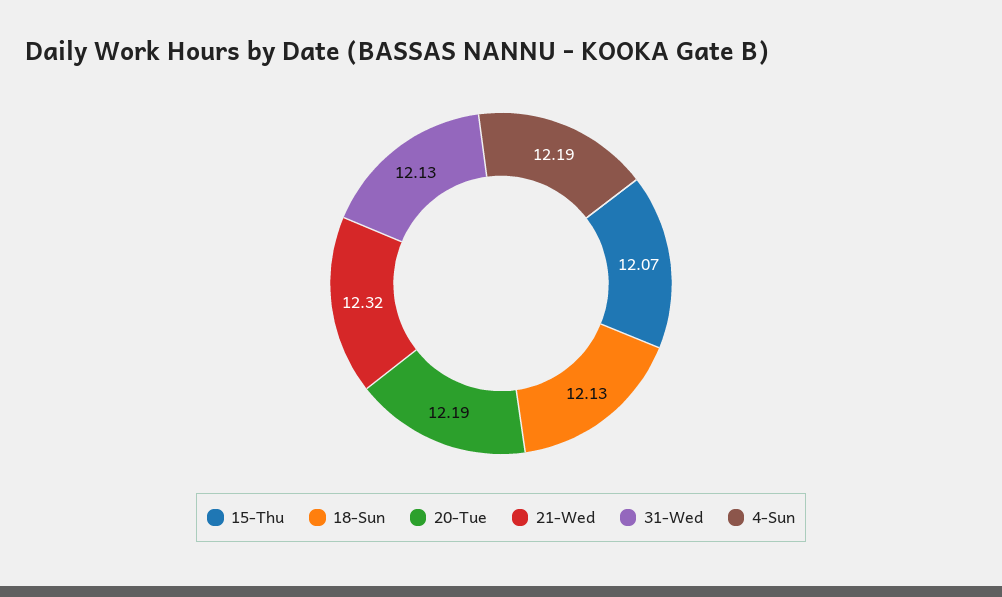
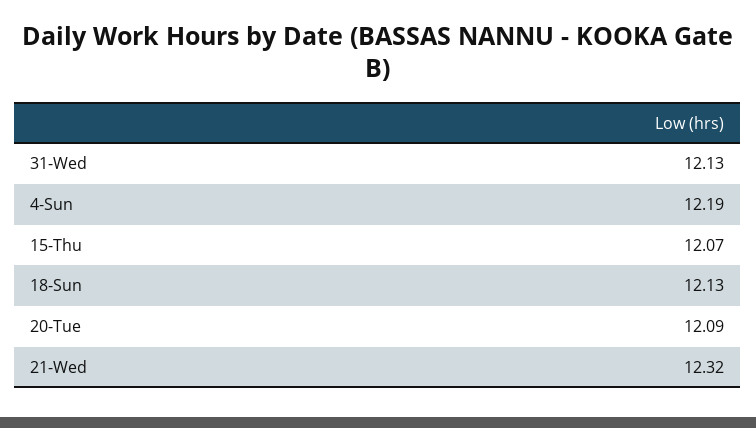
20-Tue: 12.19 -> 12.09

